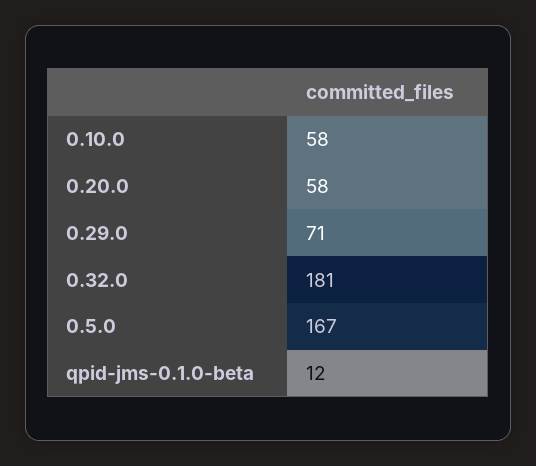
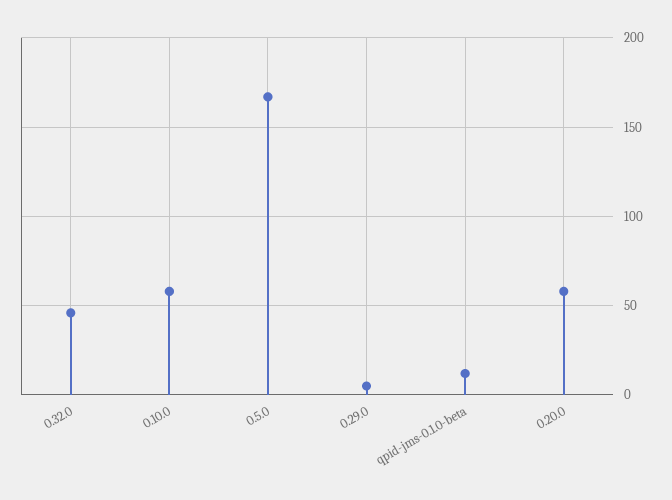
0.29.0: 71 -> 5
0.32.0: 181 -> 45

